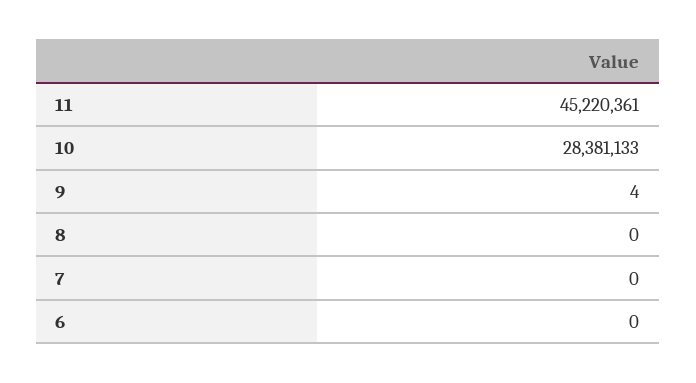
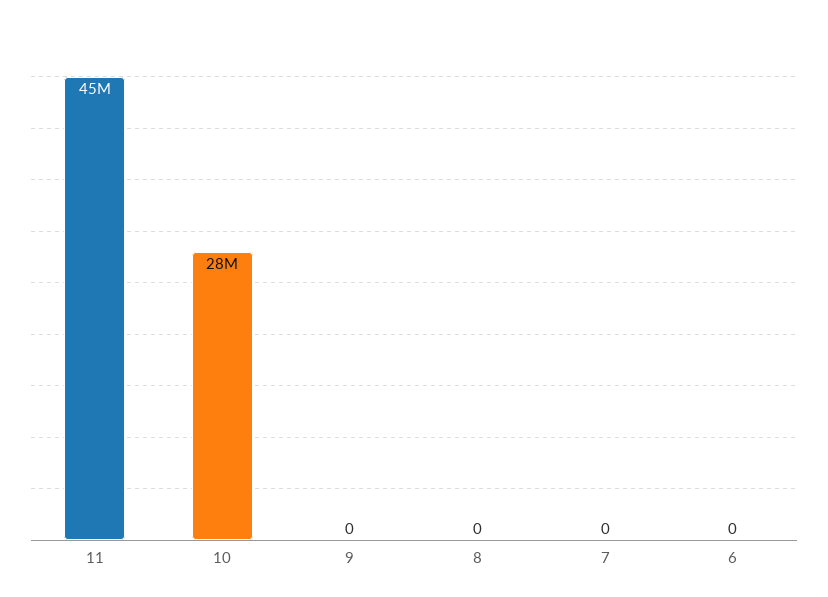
9: 4 -> 0

